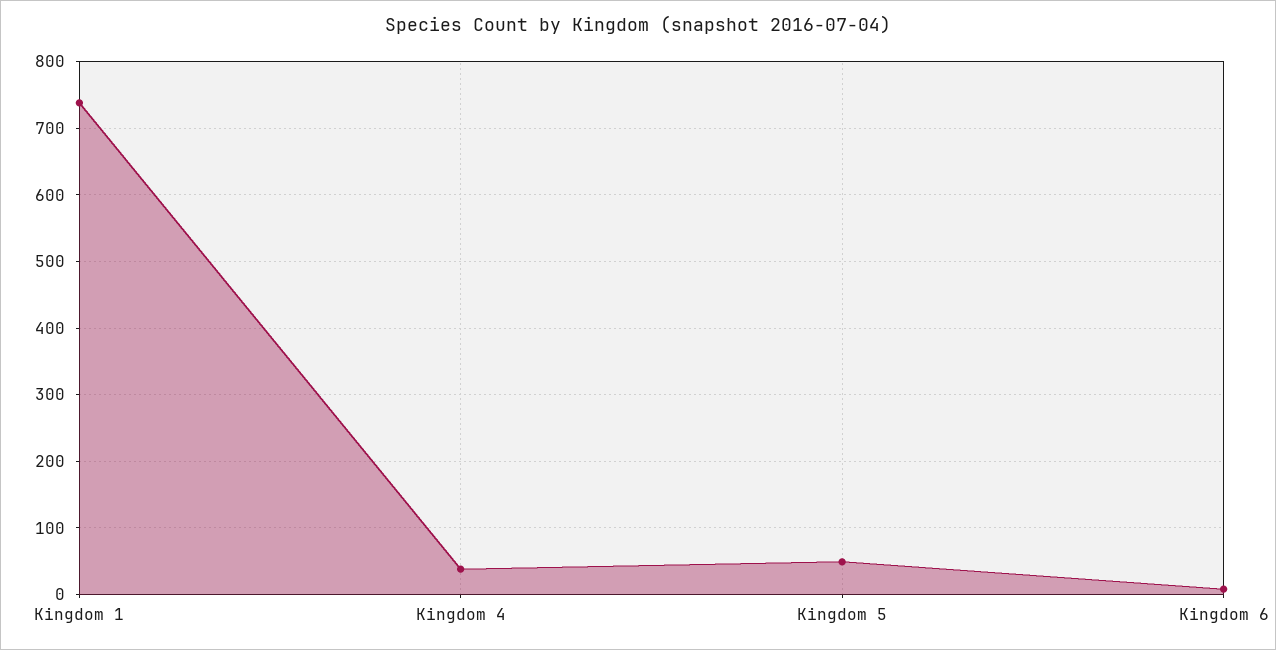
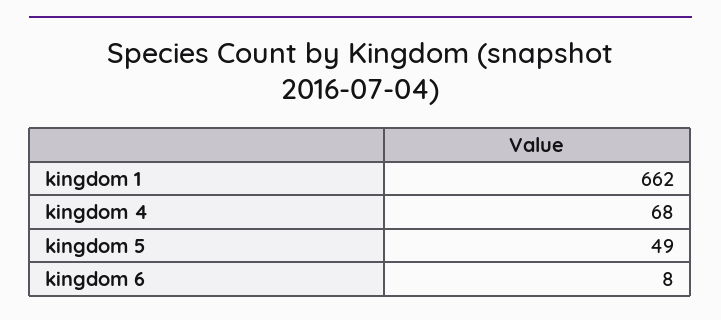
Kingdom 1: 740 -> 662
Kingdom 4: 40 -> 68

